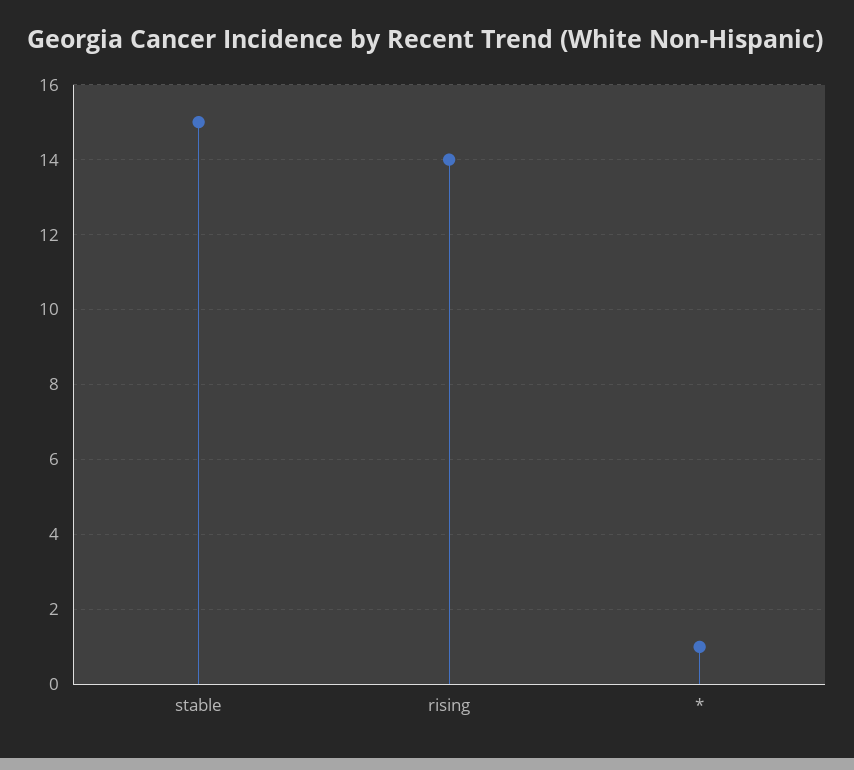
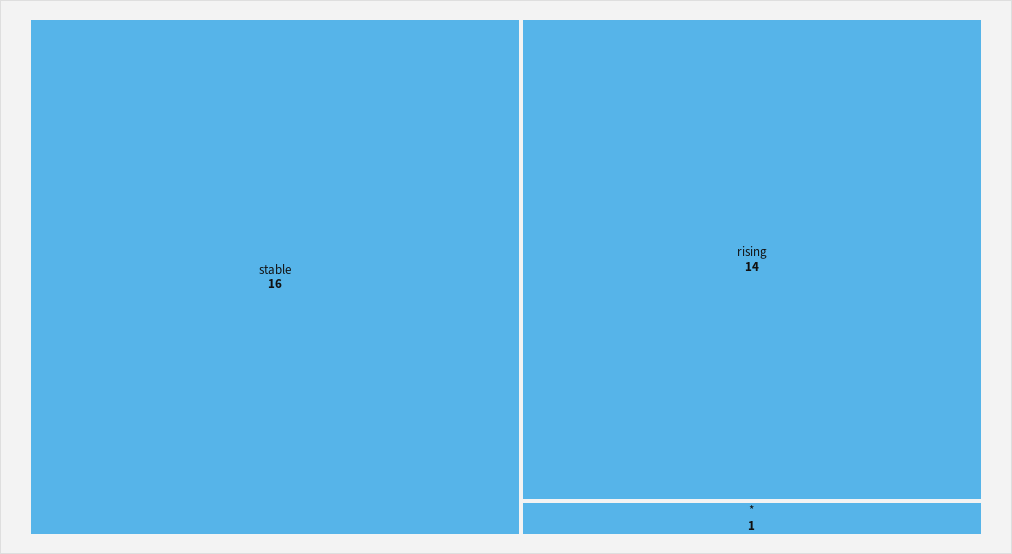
stable: 15 -> 16

